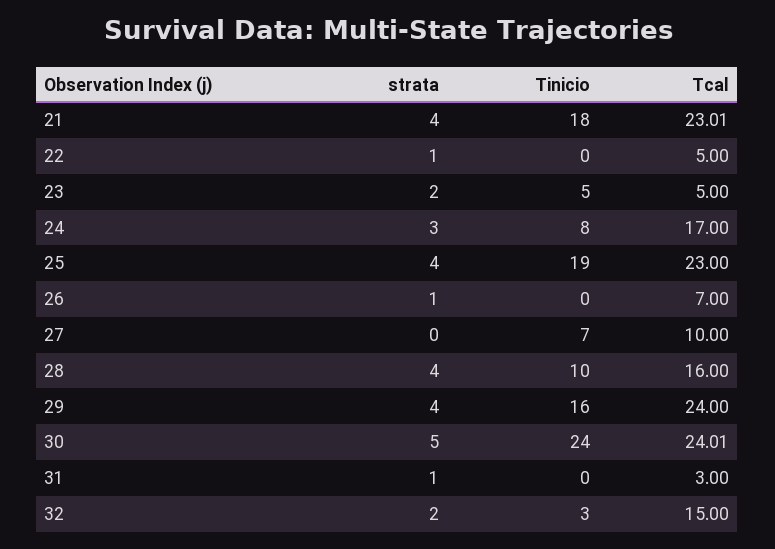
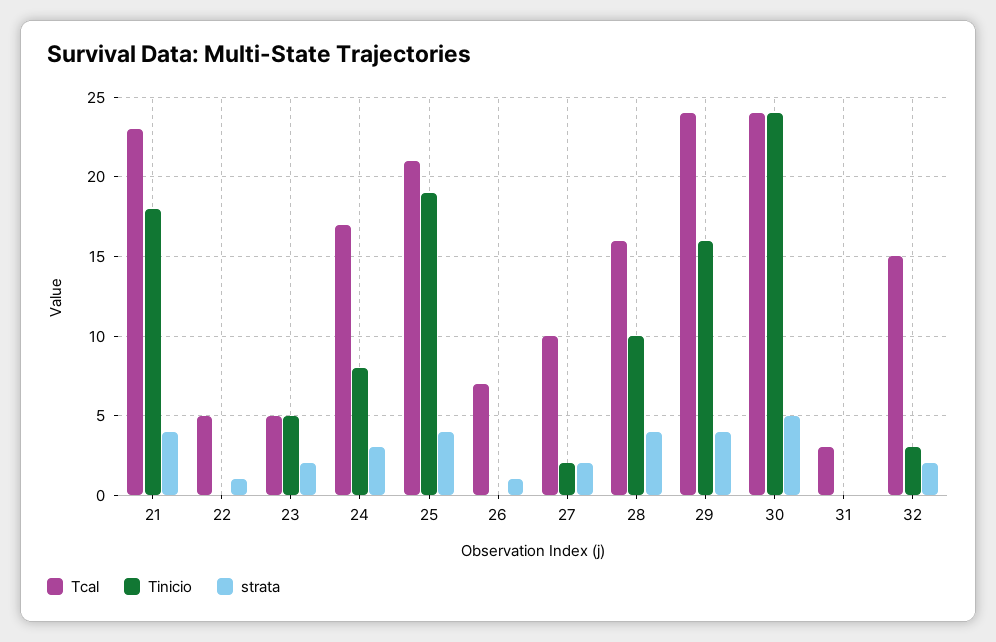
Tcal, 25: 23 -> 21
strata, 27: 0 -> 2
Tinicio, 27: 7 -> 2
strata, 31: 1 -> 0

